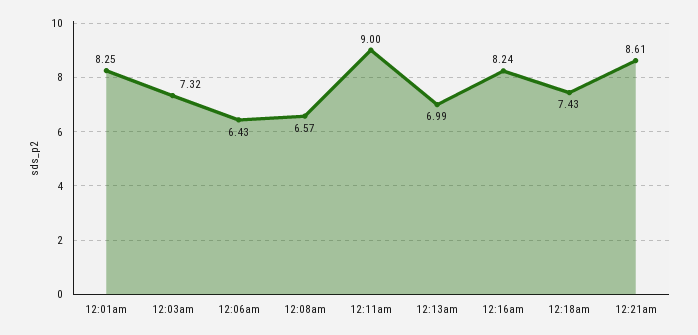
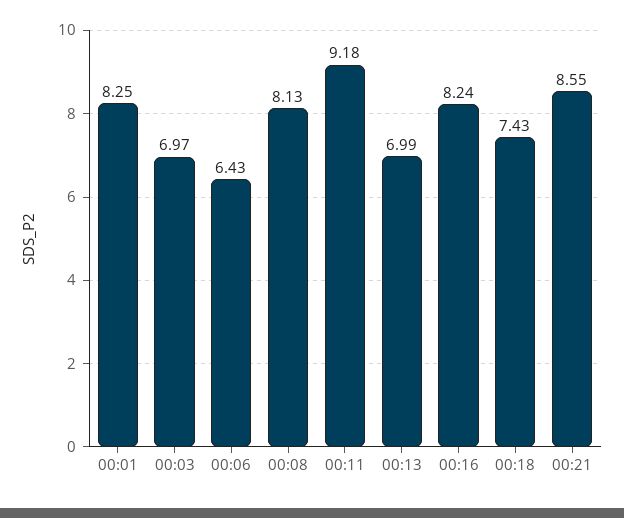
12:03am: 7.32 -> 6.97
12:08am: 6.57 -> 8.13
12:11am: 9 -> 9.18
12:21am: 8.61 -> 8.55

